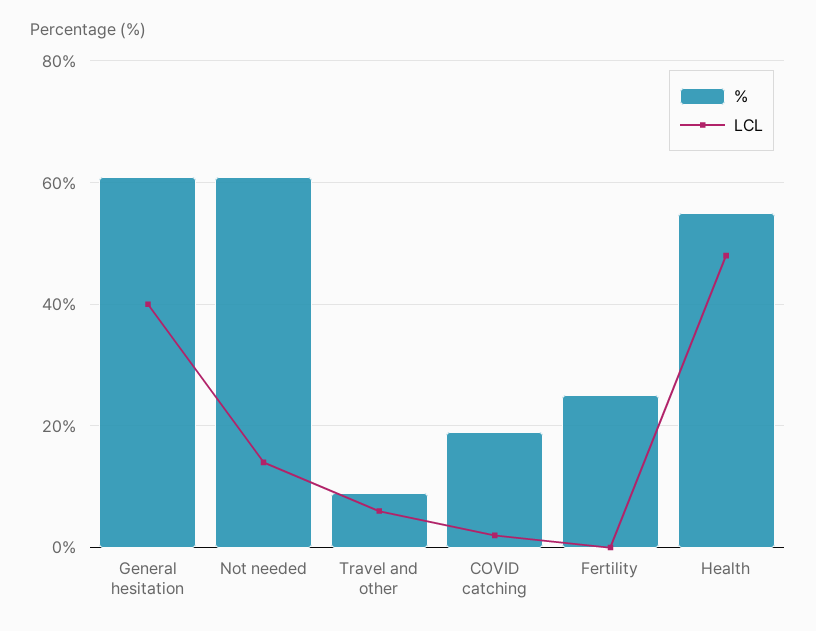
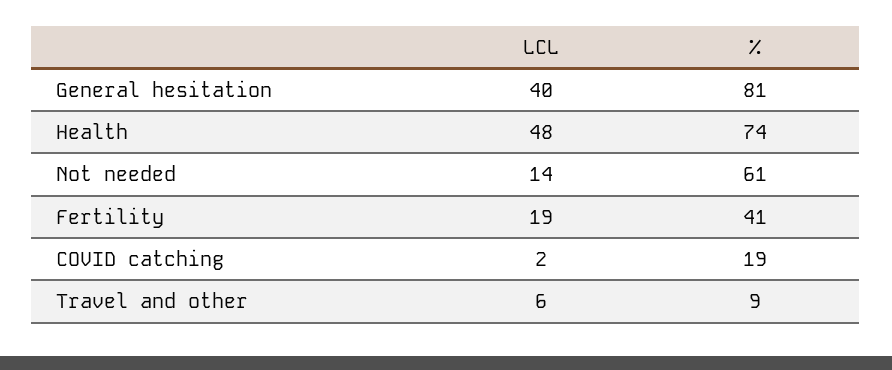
%, General hesitation: 60 -> 81
%, Fertility: 25 -> 41
LCL, Fertility: 0 -> 19
%, Health: 55 -> 74

